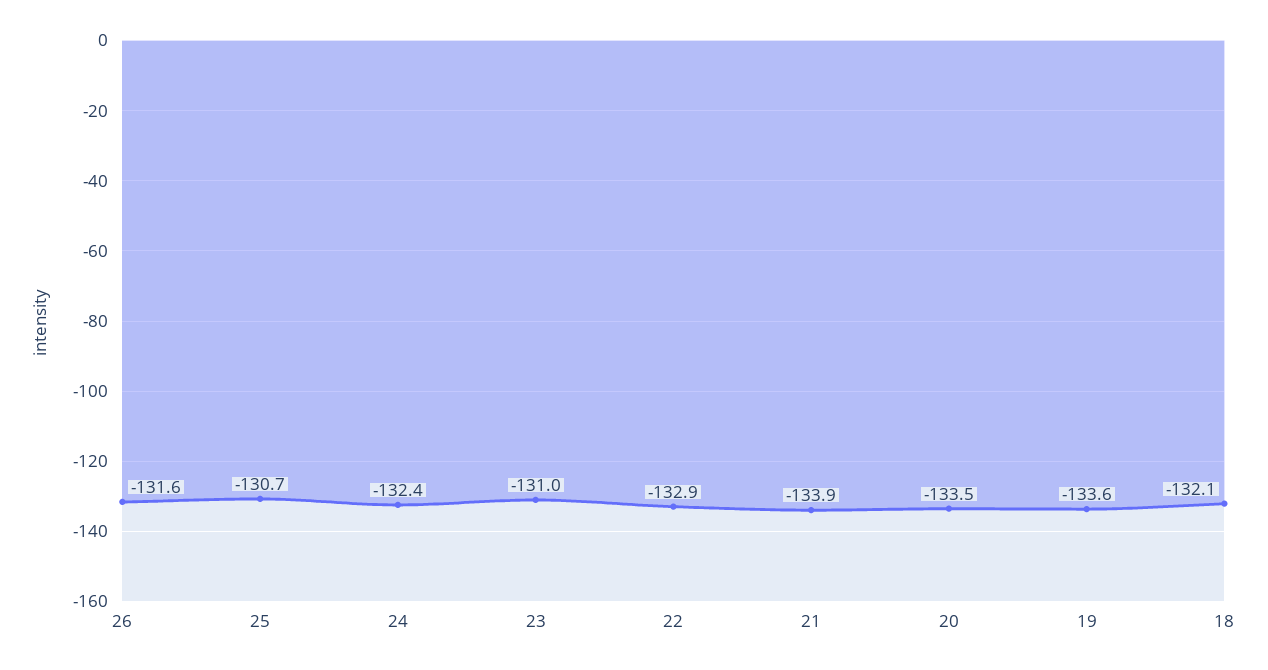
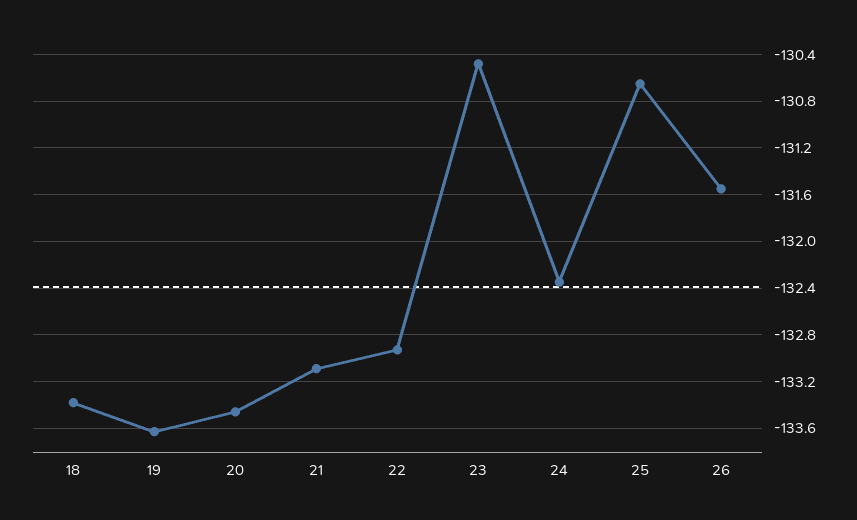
23: -131 -> -130.5
21: -133.9 -> -133.1
18: -132.1 -> -133.4

